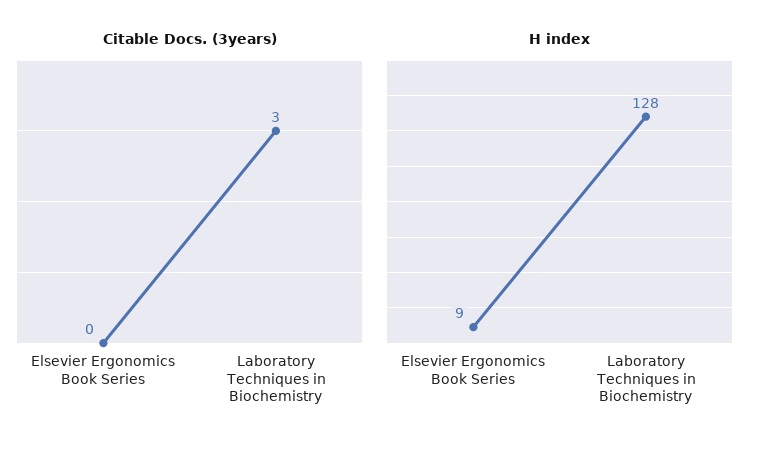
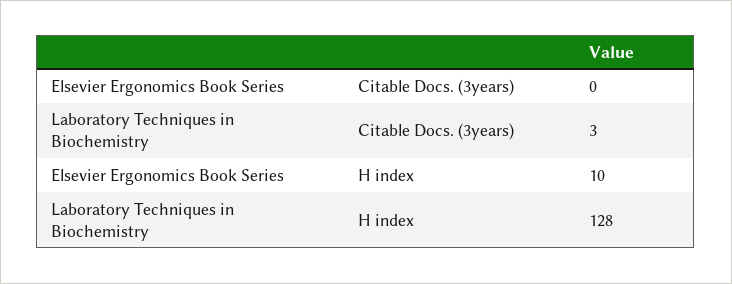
H index, Elsevier Ergonomics Book Series: 9 -> 10

